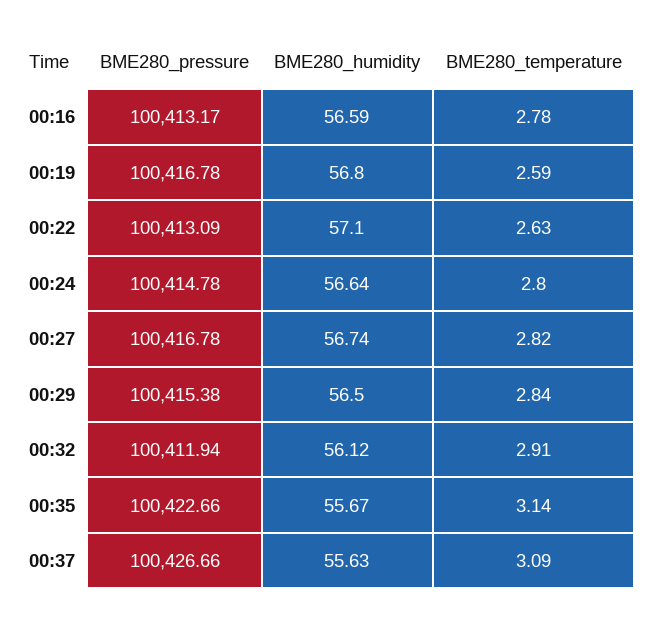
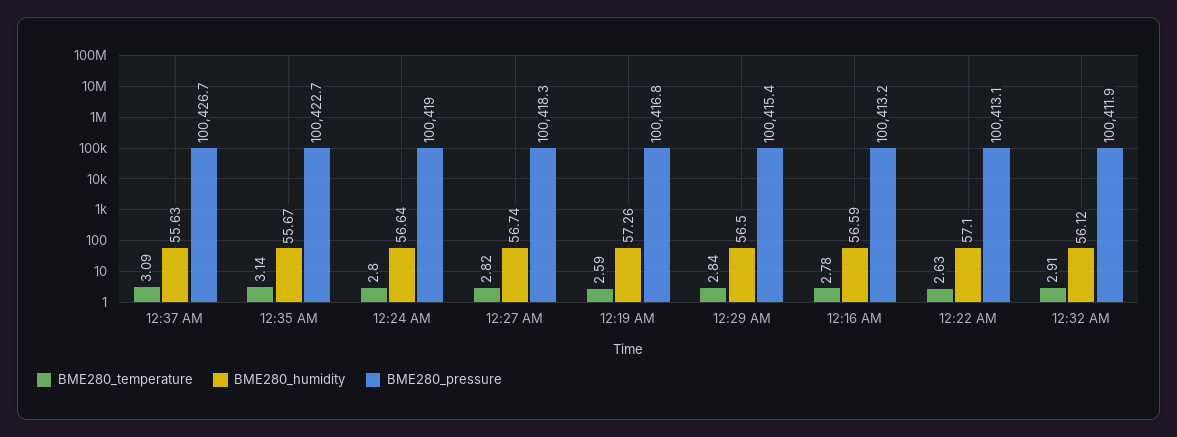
BME280_humidity, 00:19: 56.8 -> 57.26
BME280_pressure, 00:24: 100414.78 -> 100419
BME280_pressure, 00:27: 100416.78 -> 100418.3

